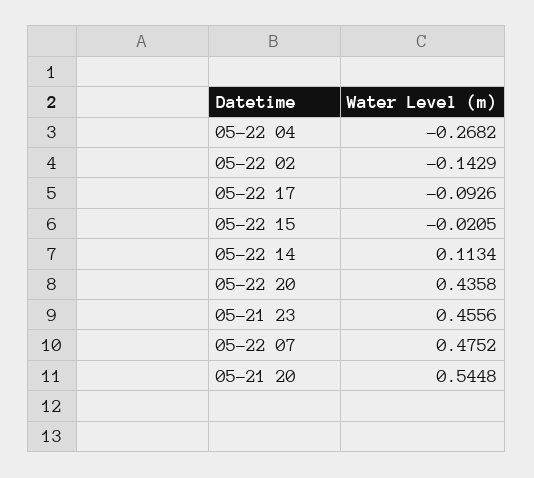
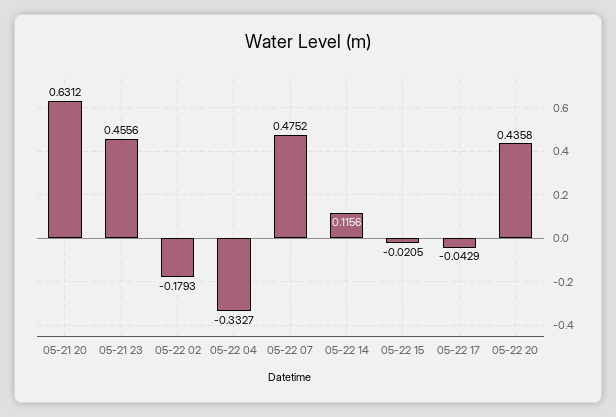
05-22 04: -0.2682 -> -0.3327
05-22 02: -0.1429 -> -0.1793
05-22 17: -0.0926 -> -0.0429
05-22 14: 0.1134 -> 0.1156
05-21 20: 0.5448 -> 0.6312

